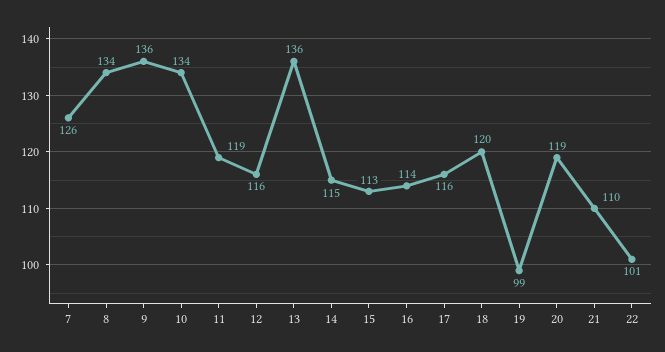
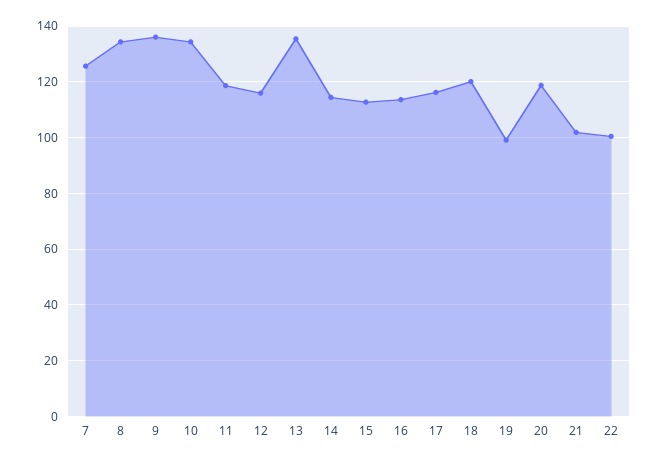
21: 110 -> 102.5

